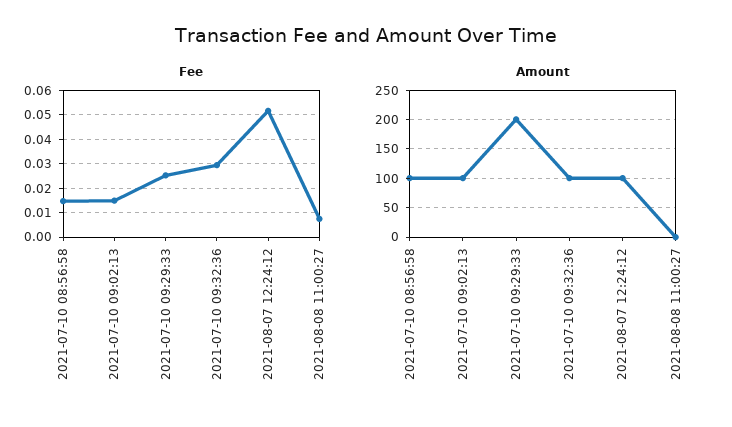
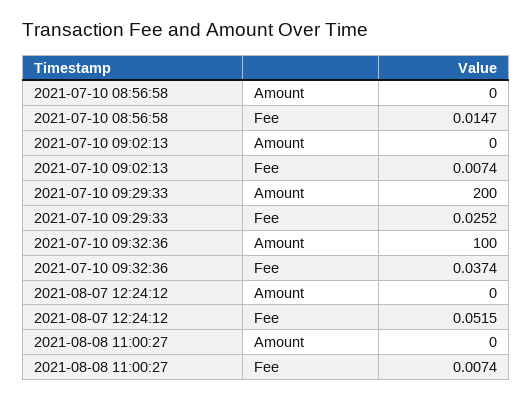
Fee, 2021-07-10 09:02:13: 0.015 -> 0.0074
Fee, 2021-07-10 09:32:36: 0.03 -> 0.0374
Amount, 2021-07-10 08:56:58: 100 -> 0
Amount, 2021-07-10 09:02:13: 100 -> 0
Amount, 2021-08-07 12:24:12: 100 -> 0

